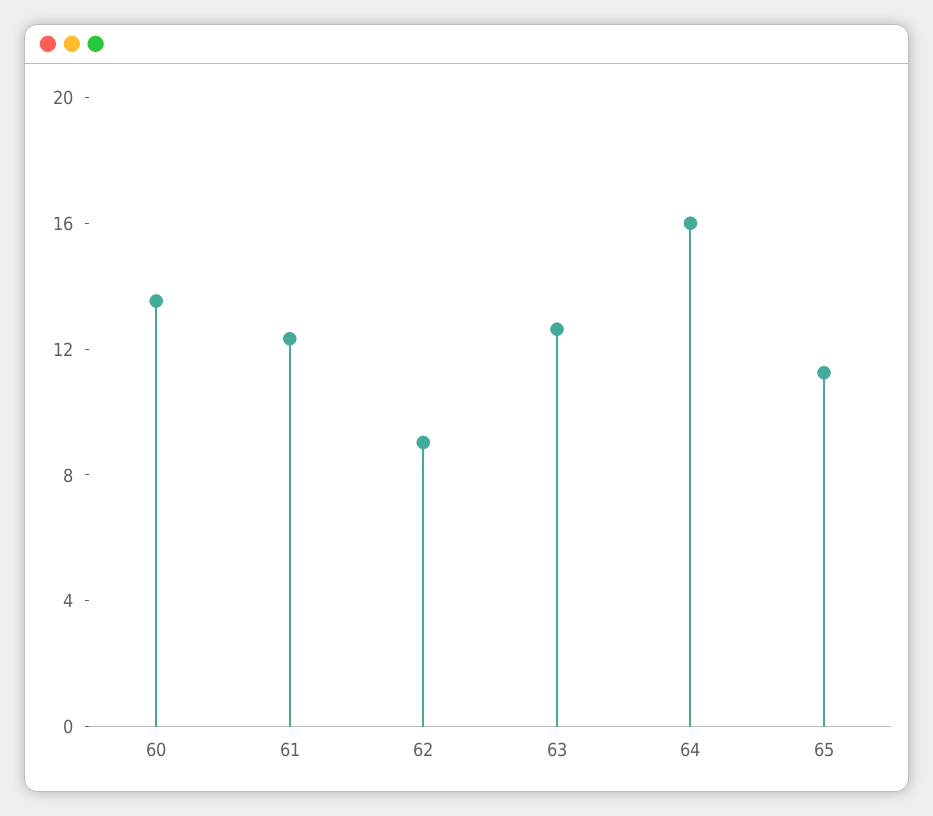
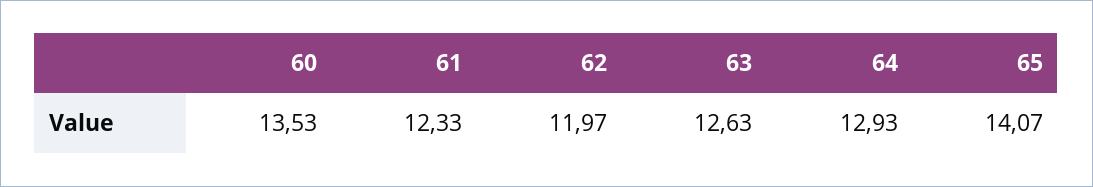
62: 9 -> 11.97
64: 16 -> 12.93
65: 11 -> 14.07

